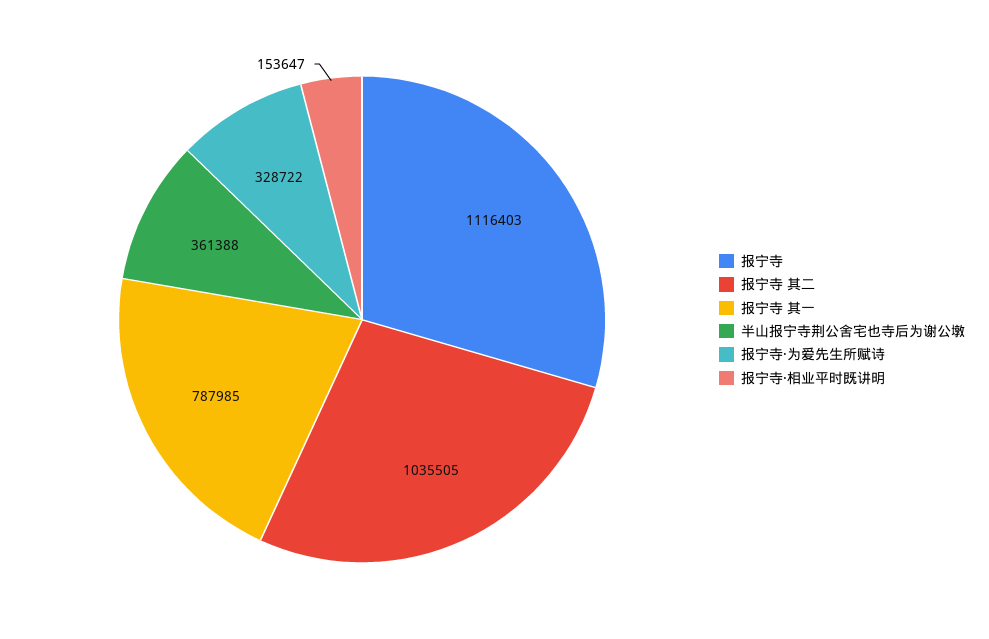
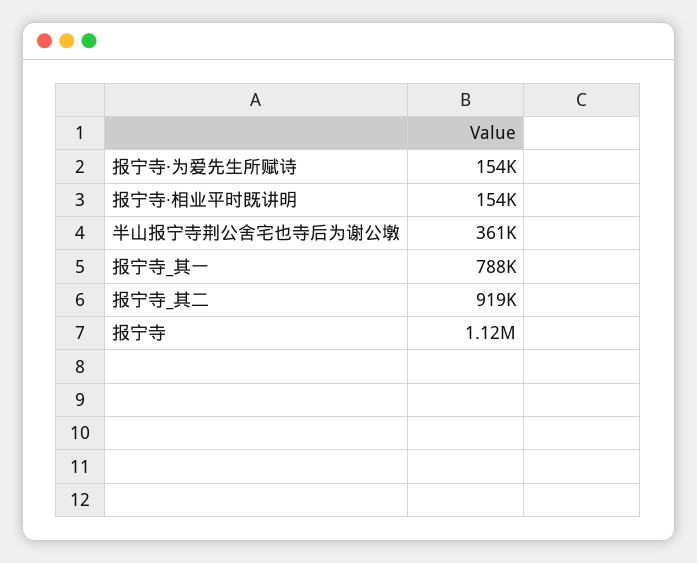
报宁寺 其二: 1035505 -> 919000
报宁寺·为爱先生所赋诗: 328722 -> 154000

